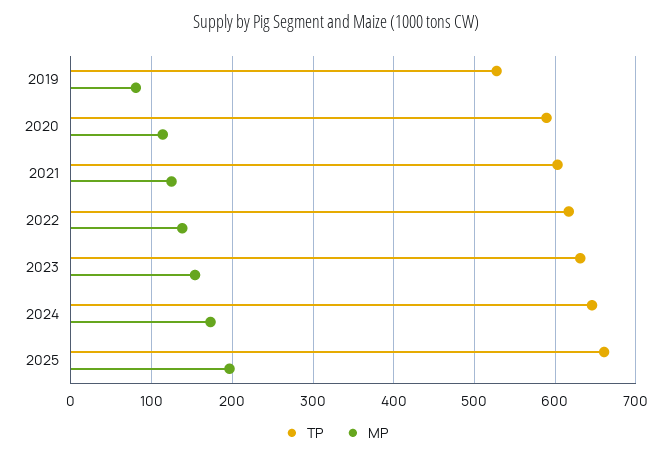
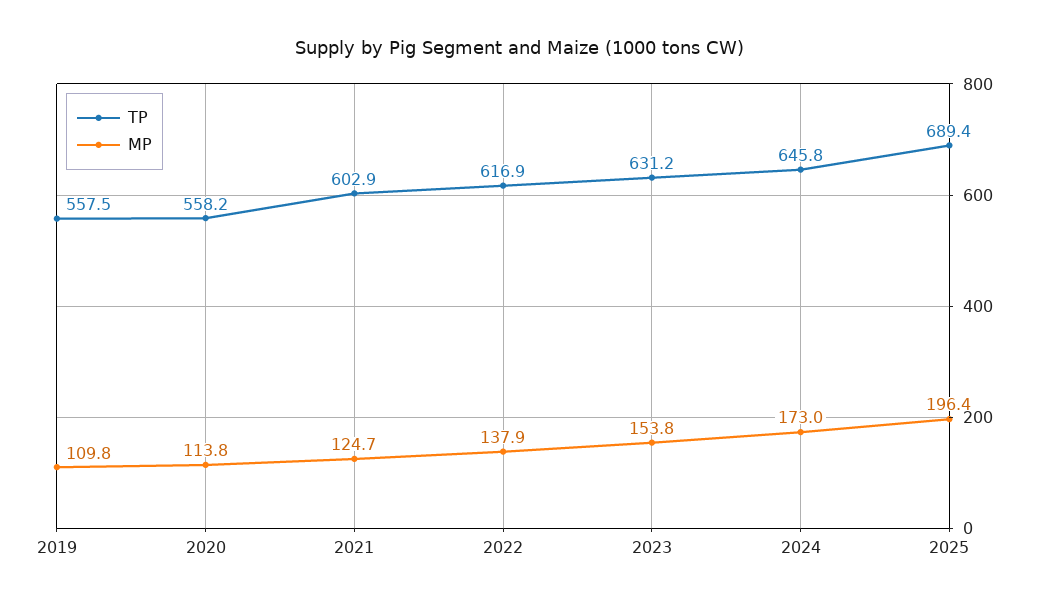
TP, 2019: 530 -> 557.5
MP, 2019: 80 -> 109.8
TP, 2020: 590 -> 558.2
TP, 2025: 660 -> 689.4

